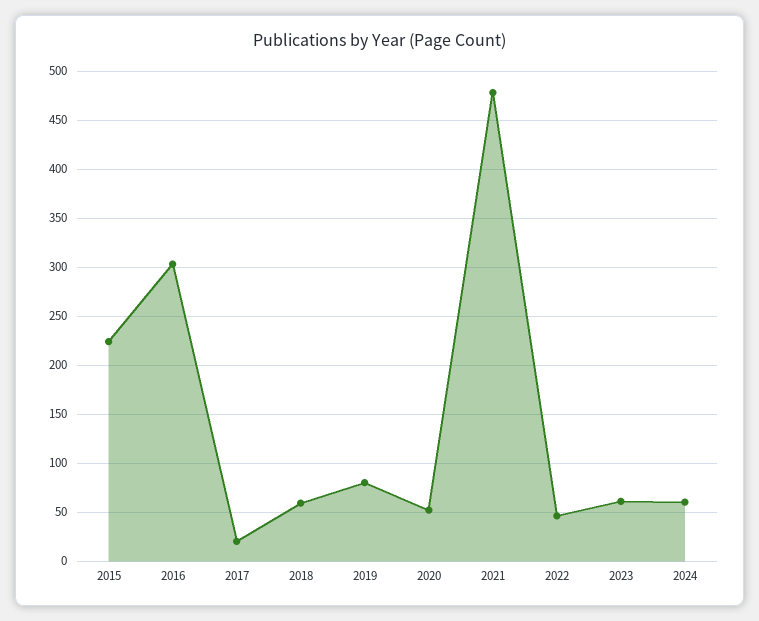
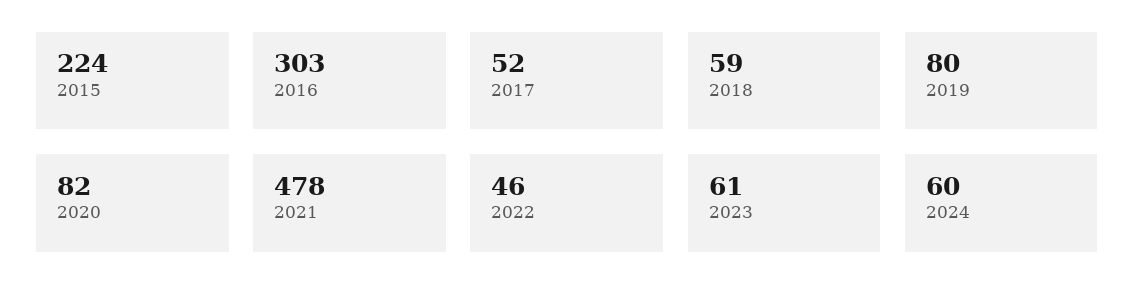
2017: 20 -> 52
2020: 50 -> 82

